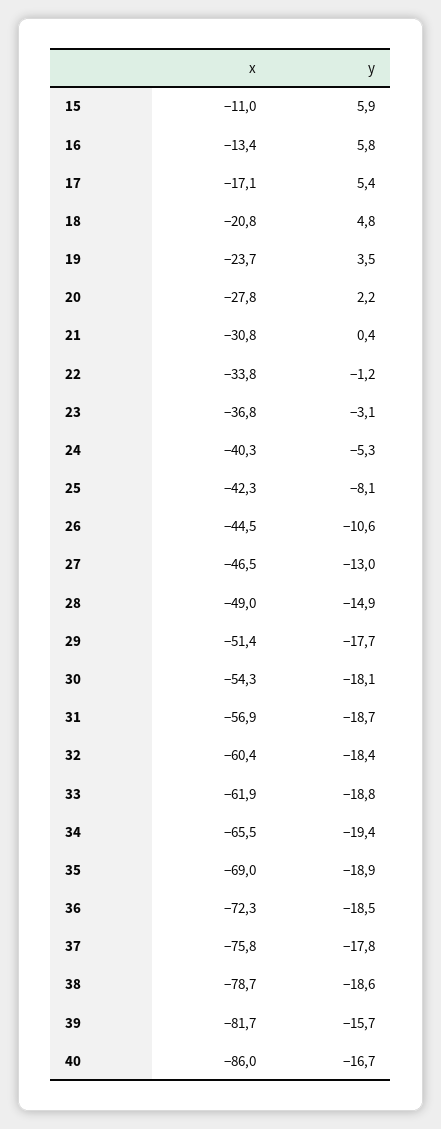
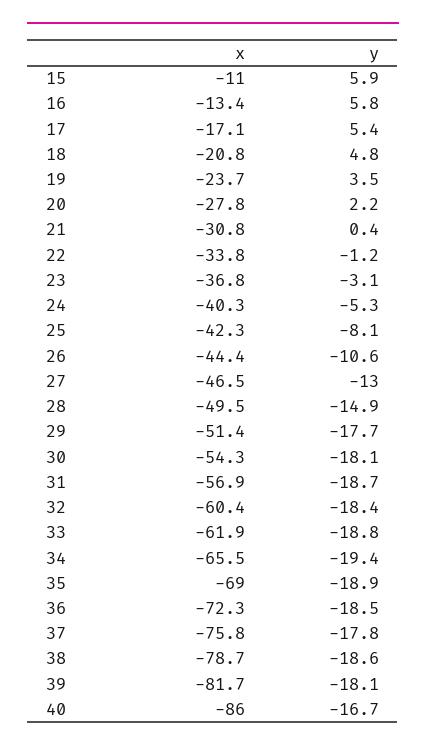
x, 26: -44.5 -> -44.4
x, 28: -49 -> -49.5
y, 39: -15.7 -> -18.1

